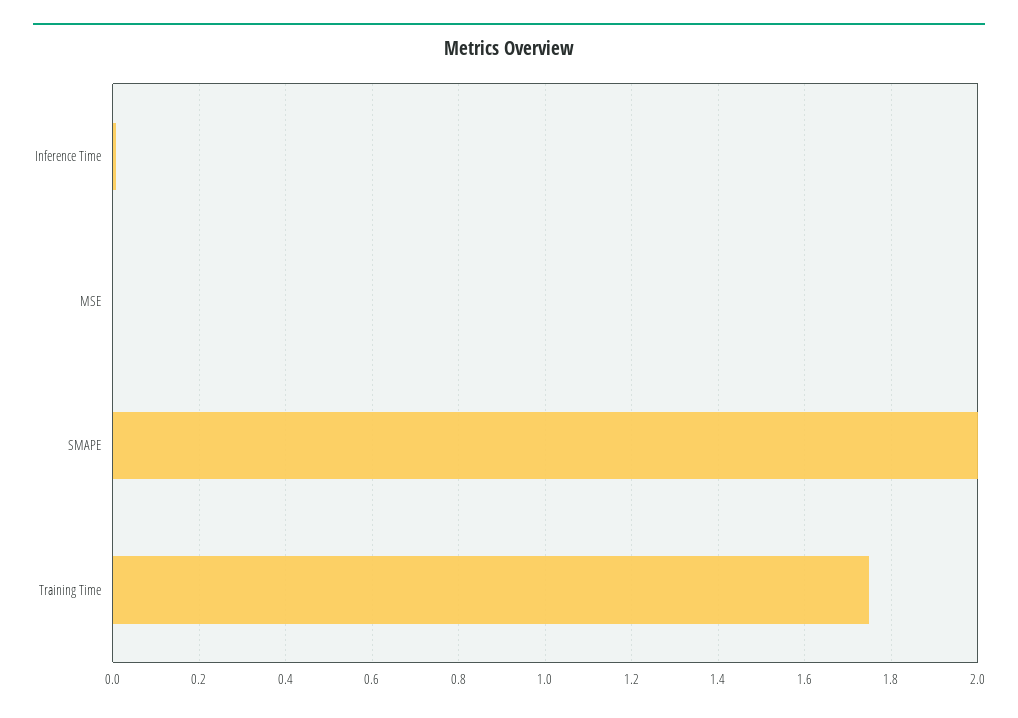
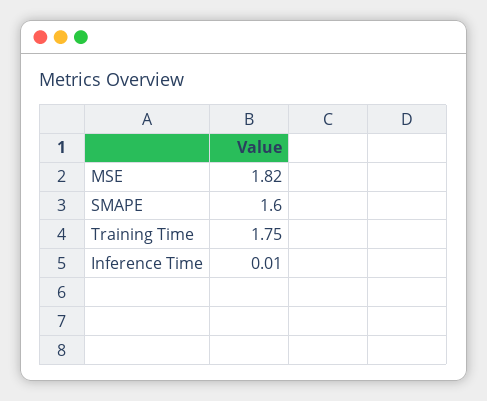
MSE: 0 -> 1.82
SMAPE: 2 -> 1.6

